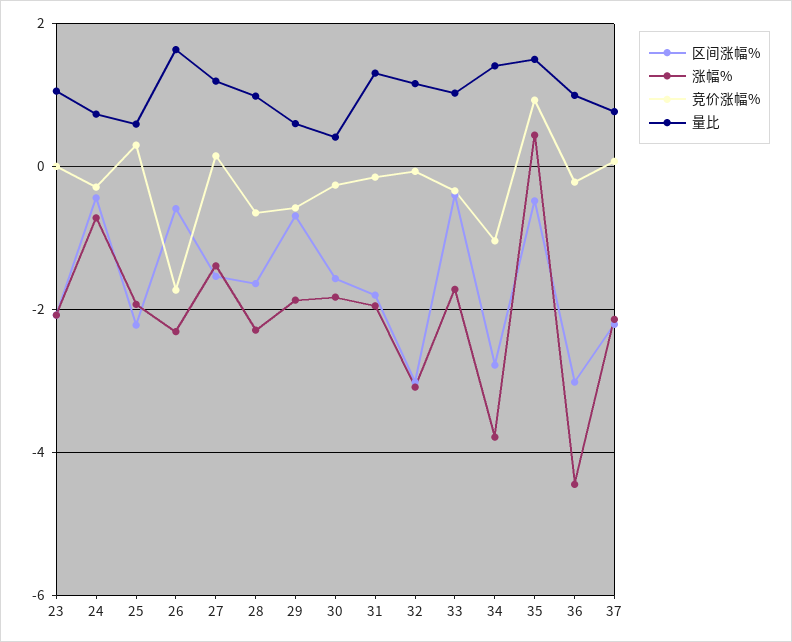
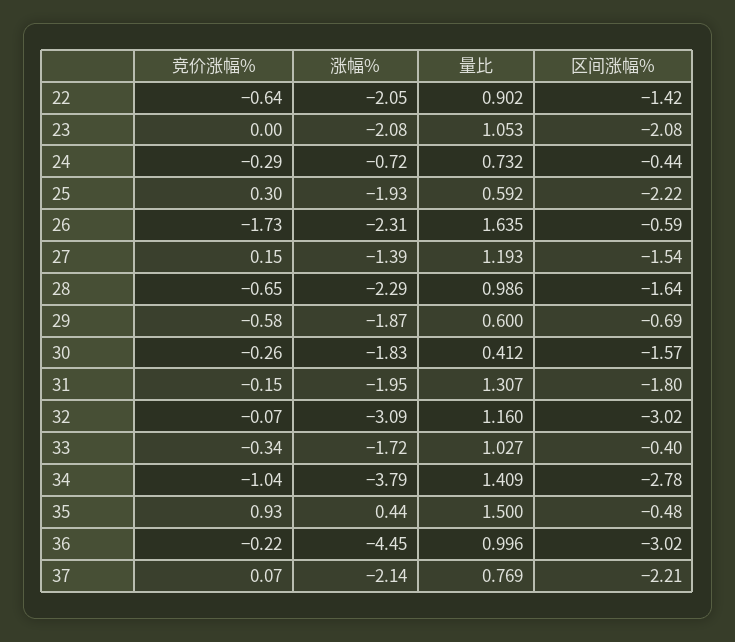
竞价涨幅%, 22: none -> -0.64
涨幅%, 22: none -> -2.05
量比, 22: none -> 0.902
区间涨幅%, 22: none -> -1.42

